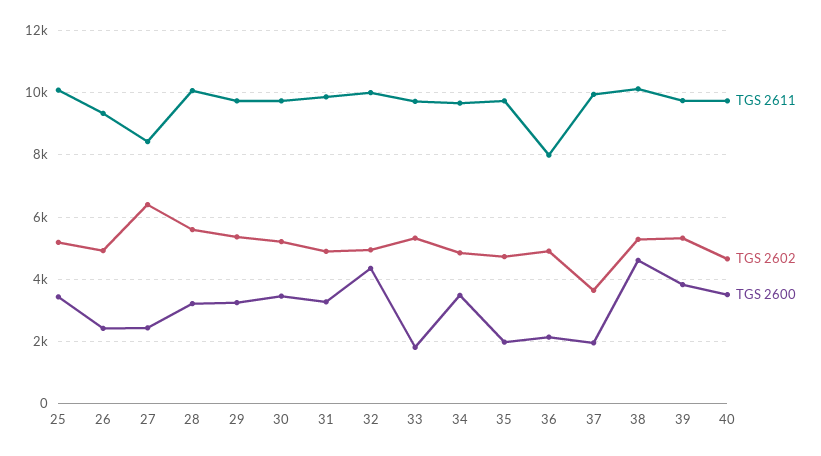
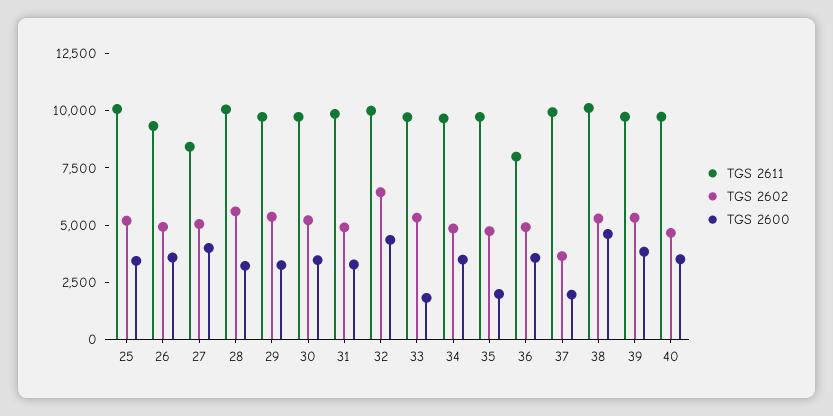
TGS 2600, 26: 2400 -> 3500
TGS 2602, 27: 6400 -> 5000
TGS 2600, 27: 2400 -> 4000
TGS 2602, 32: 5000 -> 6500
TGS 2600, 36: 2200 -> 3500

